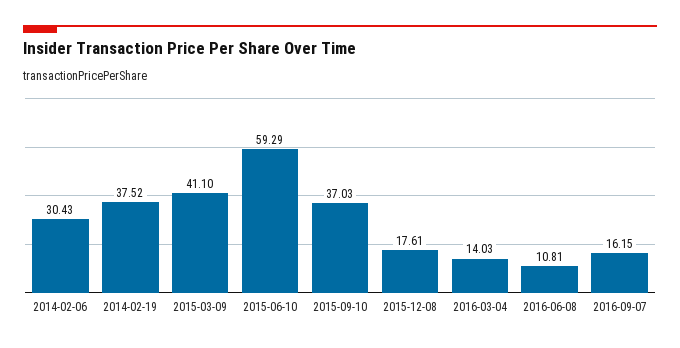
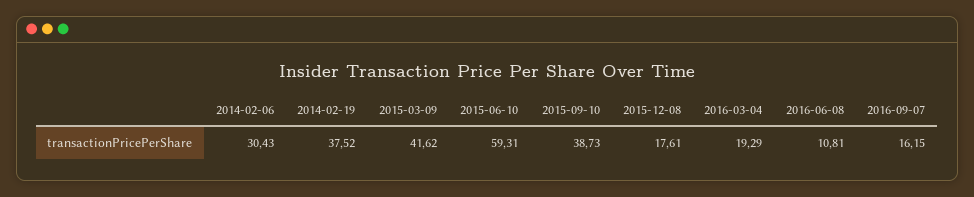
2015-03-09: 41.1 -> 41.62
2015-06-10: 59.29 -> 59.31
2015-09-10: 37.03 -> 38.73
2016-03-04: 14.03 -> 19.29

